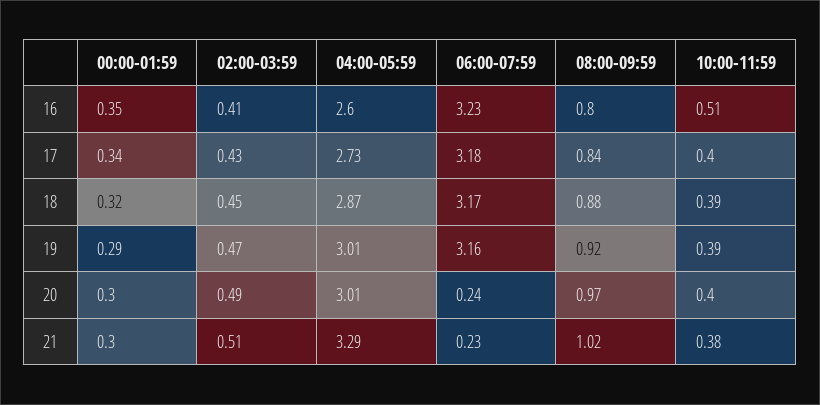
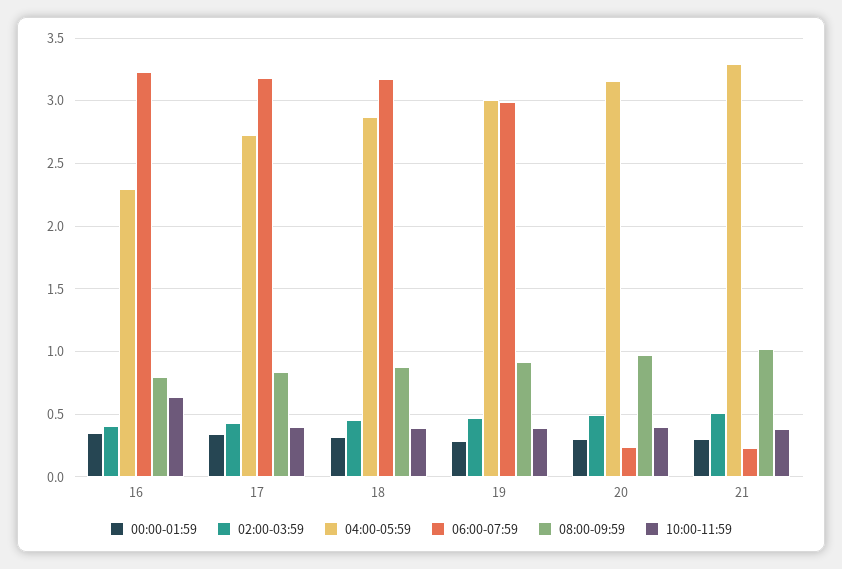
04:00-05:59, 16: 2.6 -> 2.3
10:00-11:59, 16: 0.51 -> 0.65
06:00-07:59, 19: 3.16 -> 3
04:00-05:59, 20: 3.01 -> 3.15

